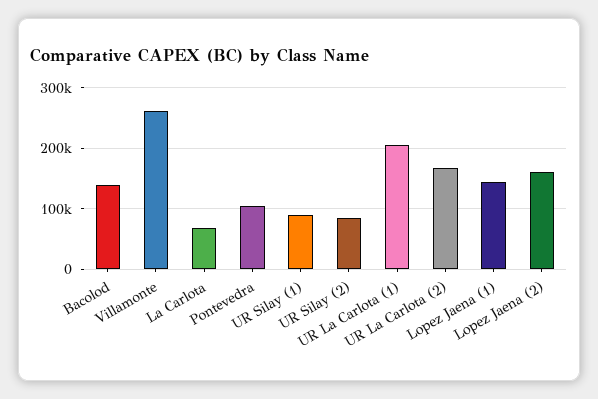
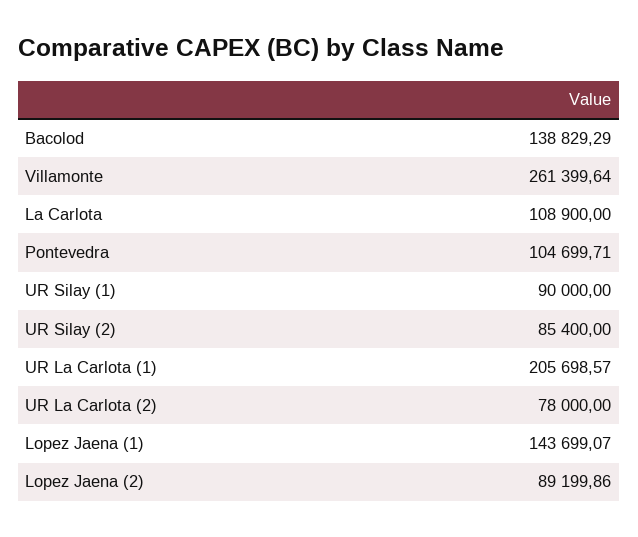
La Carlota: 70000 -> 108900
UR La Carlota (2): 170000 -> 78000
Lopez Jaena (2): 160000 -> 89199.86

